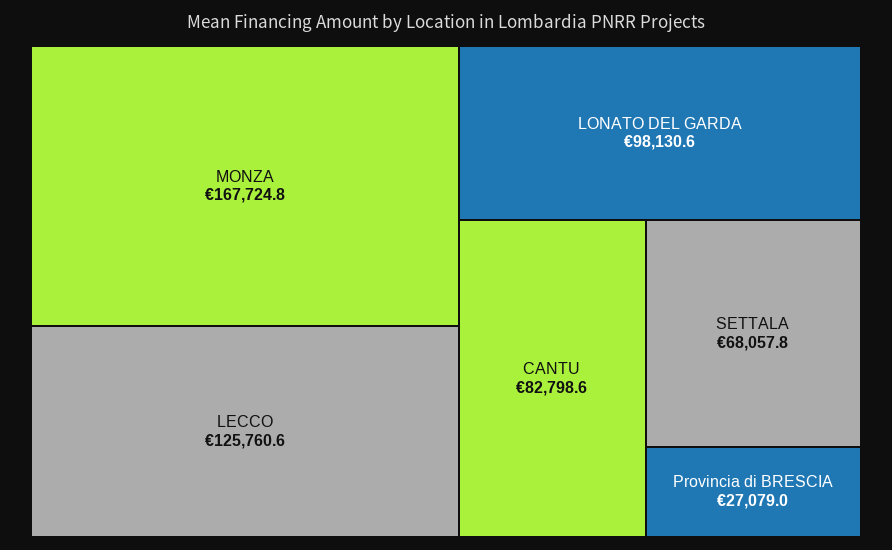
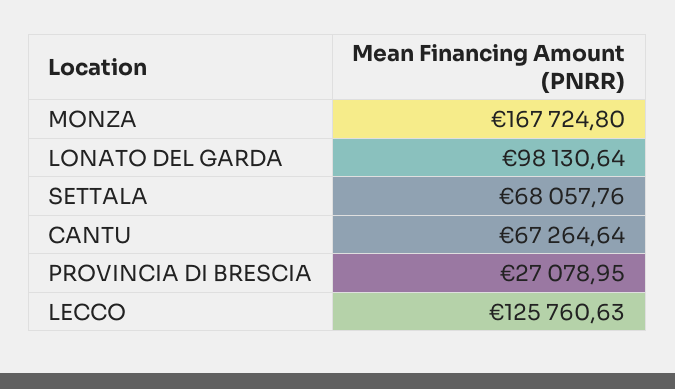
CANTU: 82798.6 -> 67264.64

